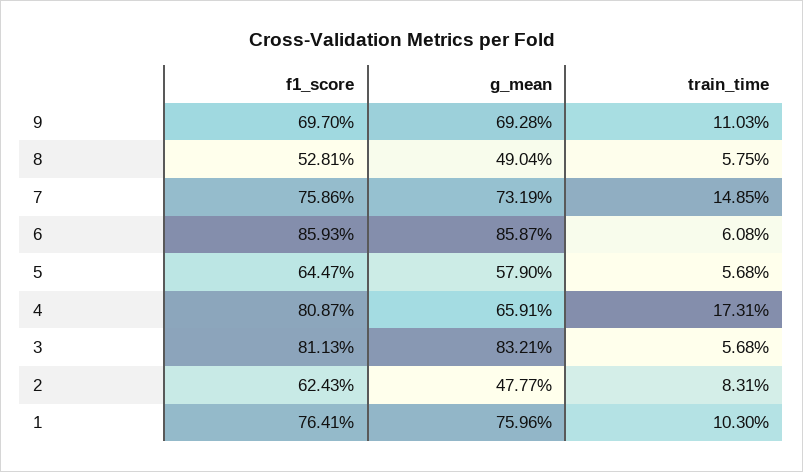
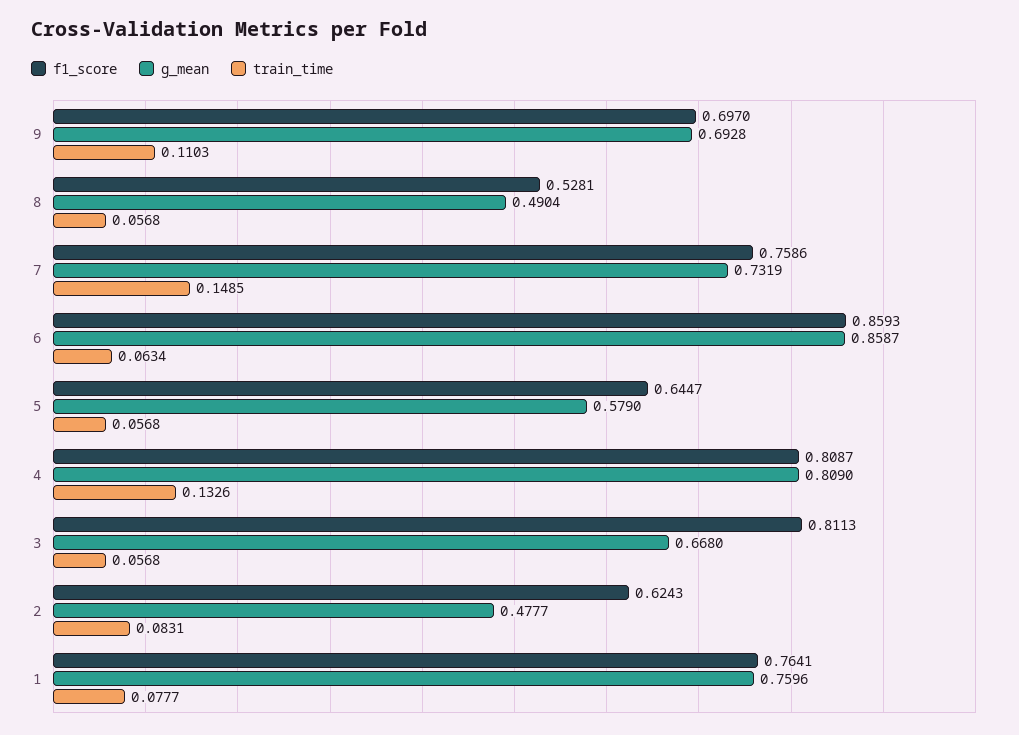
train_time, 8: 0.0575 -> 0.0568
train_time, 6: 0.0608 -> 0.0634
g_mean, 4: 0.6591 -> 0.809
train_time, 4: 0.1731 -> 0.1326
g_mean, 3: 0.8321 -> 0.668
train_time, 1: 0.103 -> 0.0777

